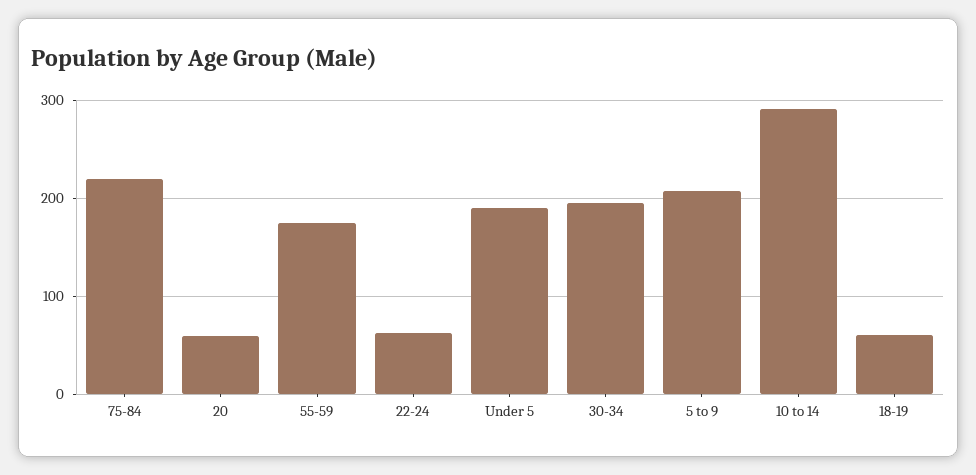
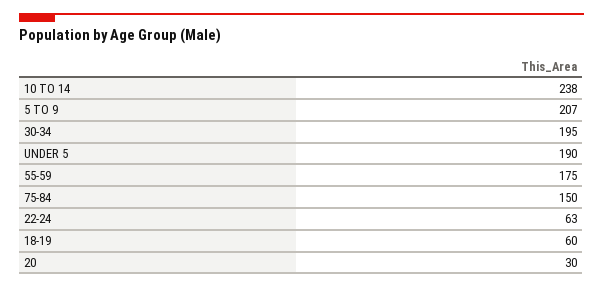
75-84: 220 -> 150
20: 60 -> 30
10 to 14: 290 -> 238

